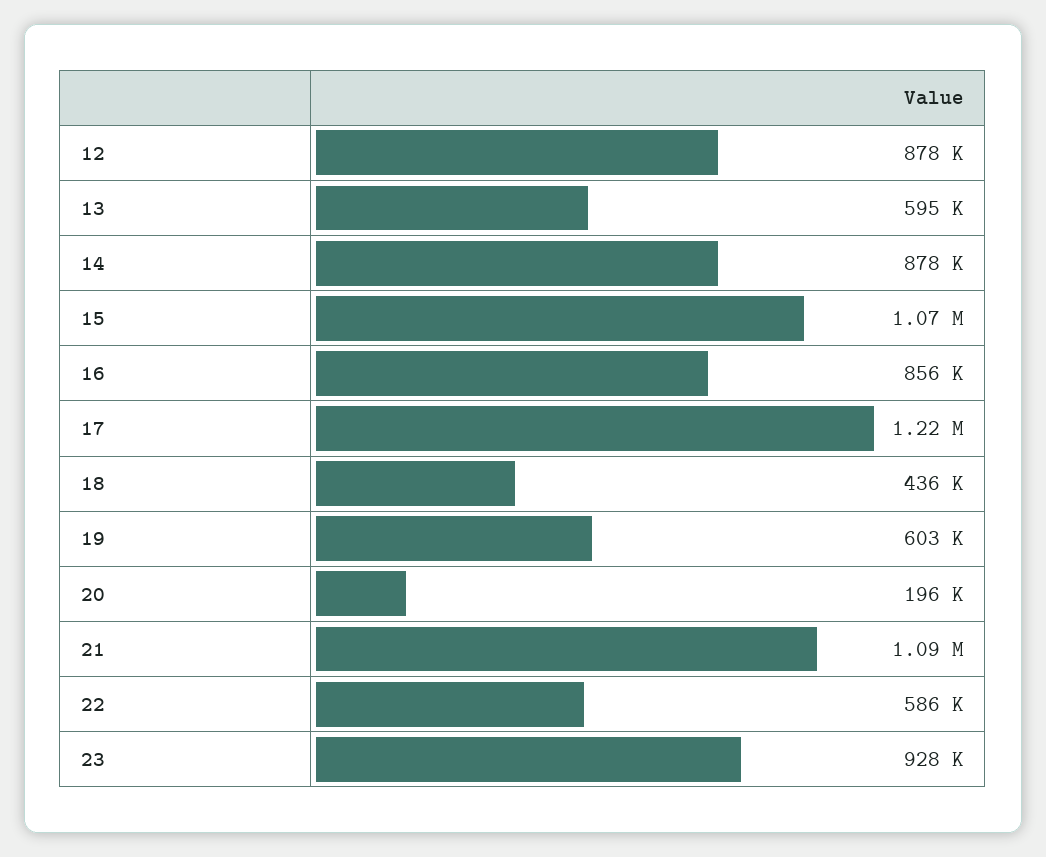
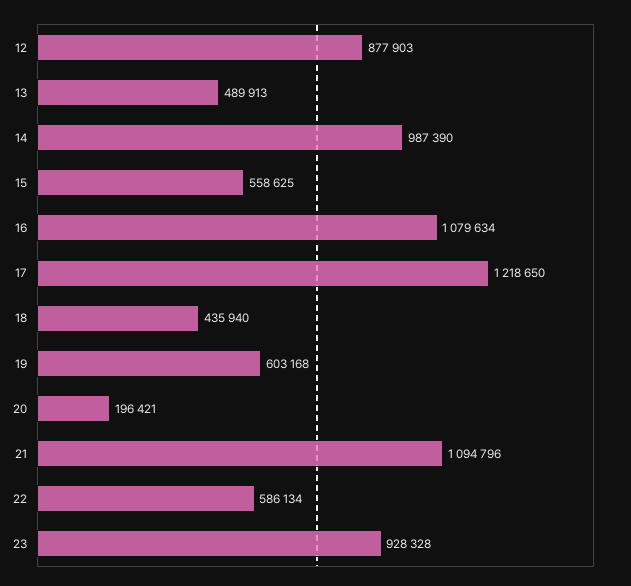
13: 595000 -> 489913
14: 878000 -> 987390
15: 1070000 -> 558625
16: 856000 -> 1079634

